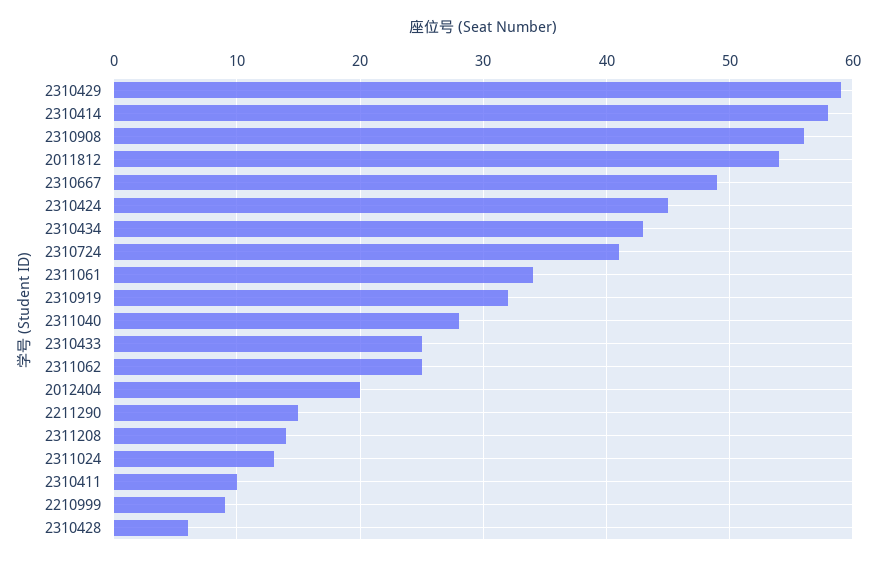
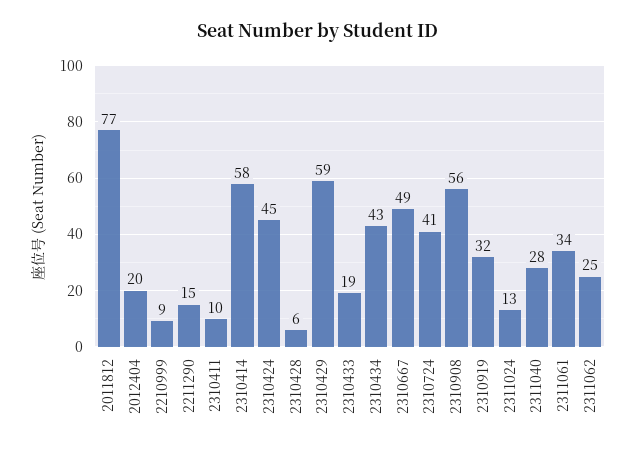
2011812: 54 -> 77
2310433: 25 -> 19
2311208: 14 -> none

